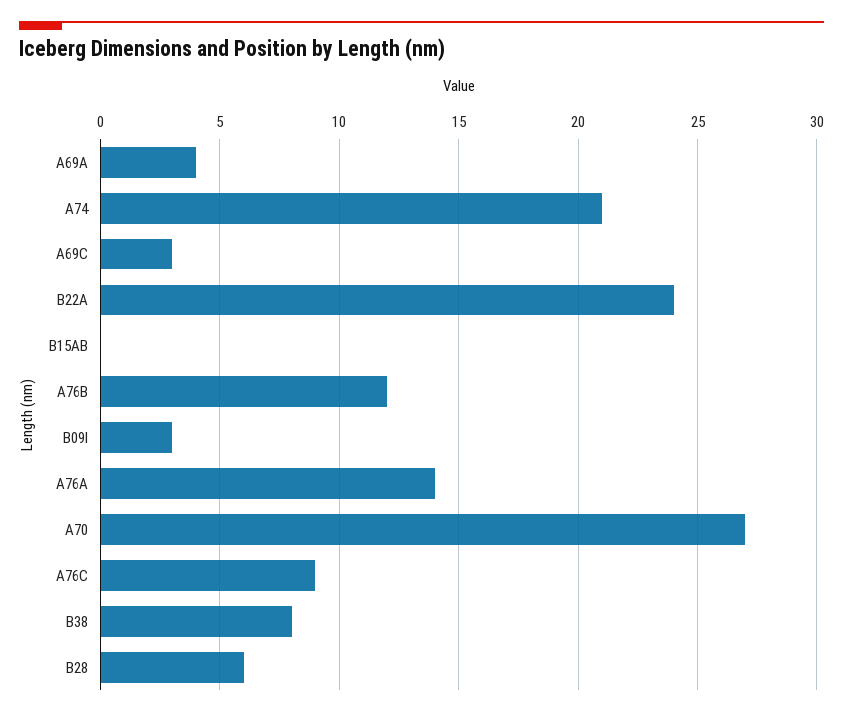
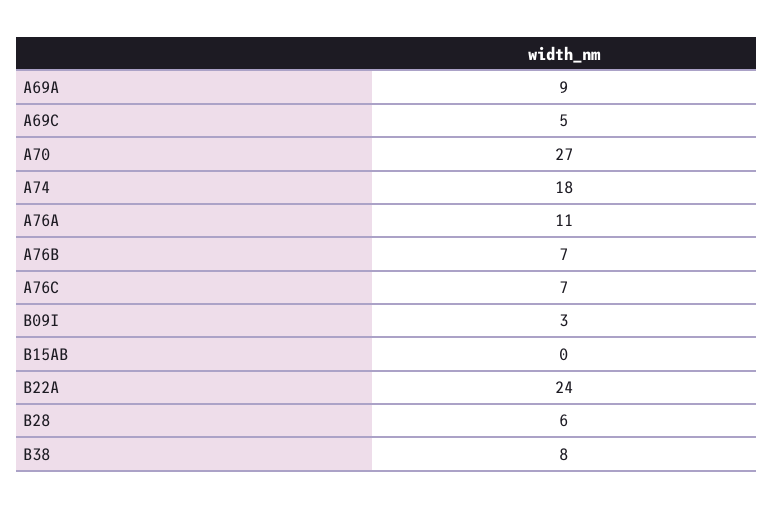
A69A: 4 -> 9
A74: 21 -> 18
A69C: 3 -> 5
A76B: 12 -> 7
A76A: 14 -> 11
A76C: 9 -> 7

